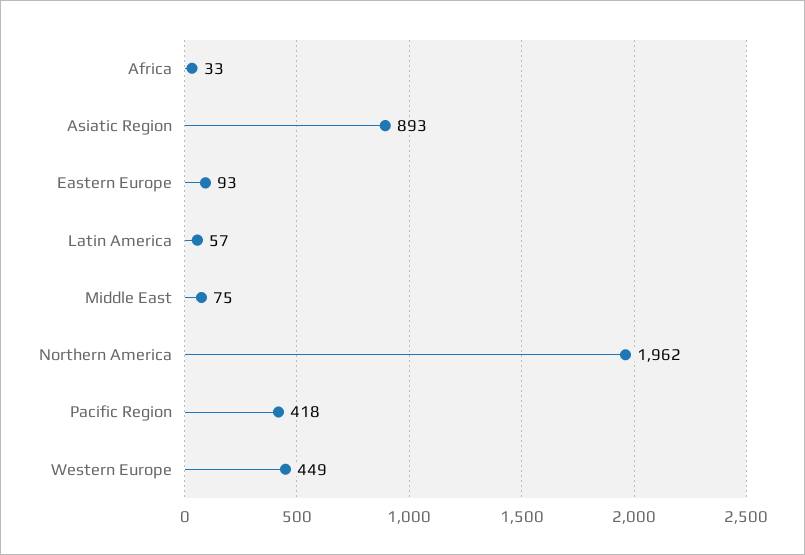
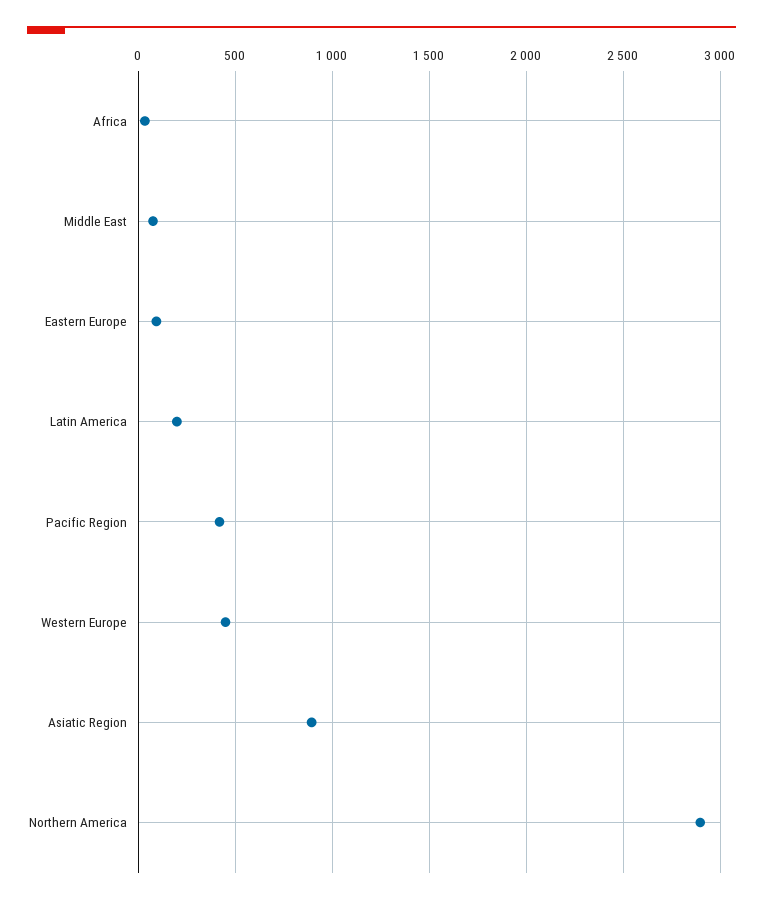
Latin America: 57 -> 200
Northern America: 1962 -> 2900

